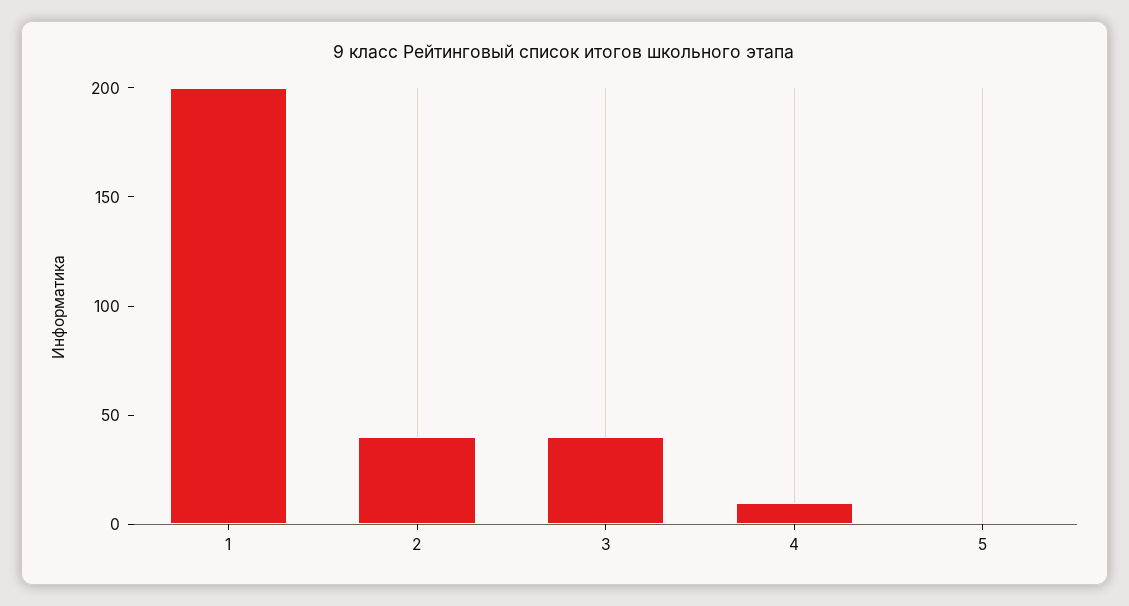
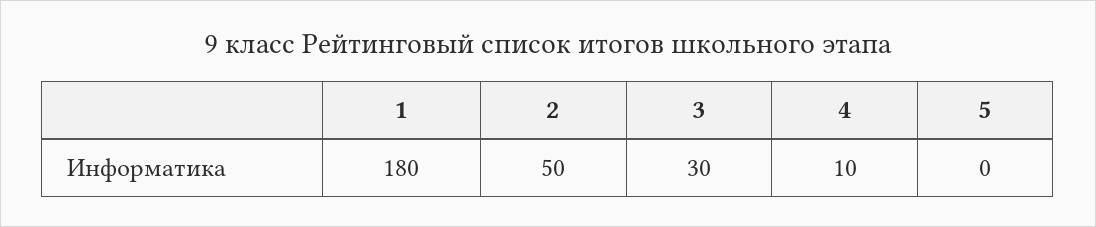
1: 200 -> 180
2: 40 -> 50
3: 40 -> 30

